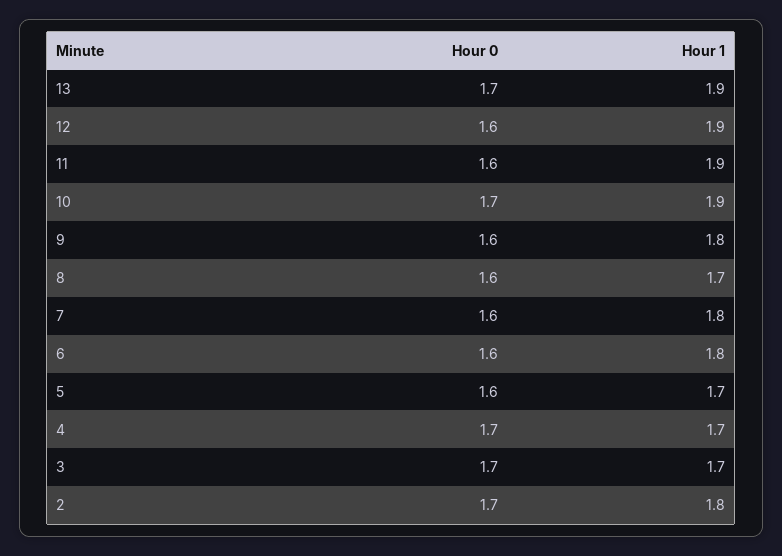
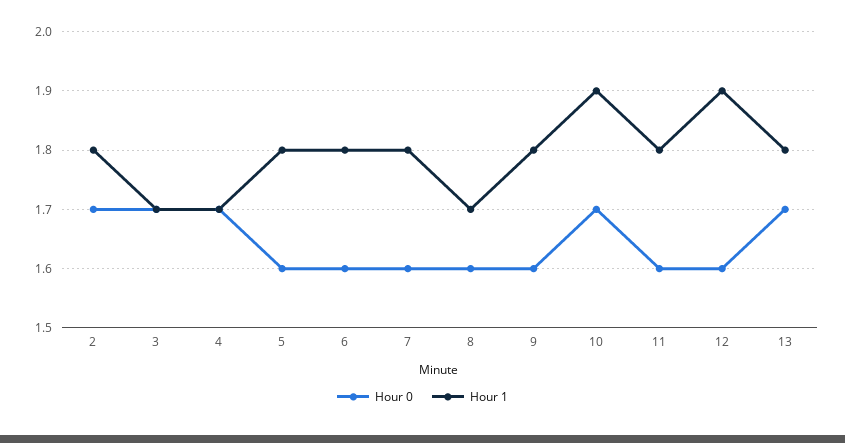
Hour 1, 13: 1.9 -> 1.8
Hour 1, 11: 1.9 -> 1.8
Hour 1, 5: 1.7 -> 1.8

